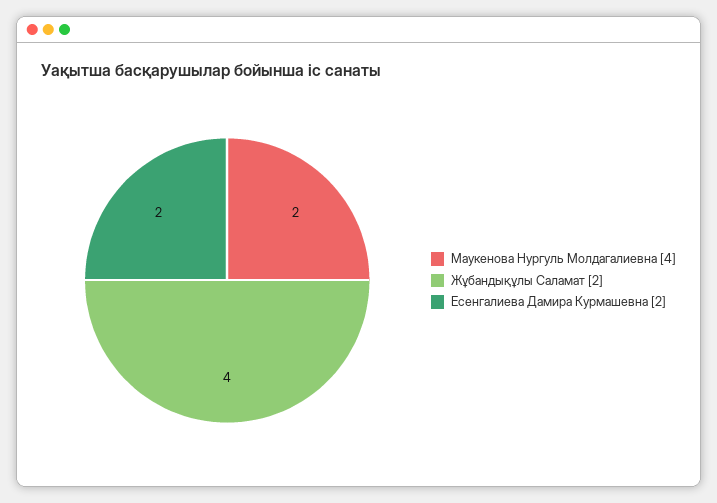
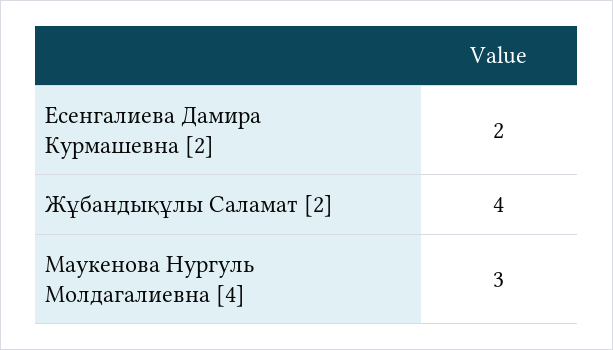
Маукенова Нургуль Молдагалиевна [4]: 2 -> 3

